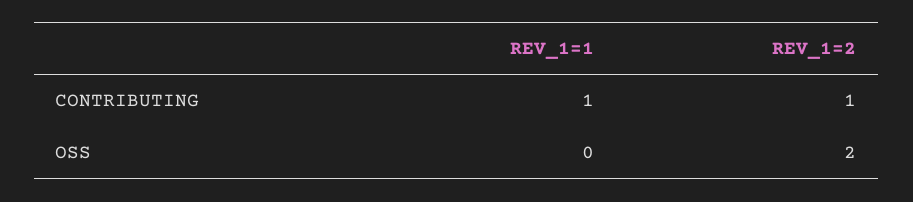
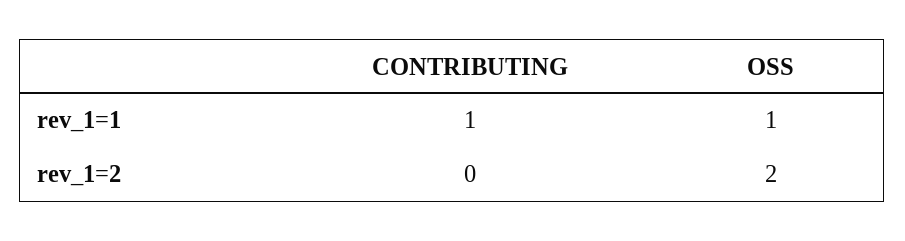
REV_1=2, CONTRIBUTING: 1 -> 0
REV_1=1, OSS: 0 -> 1

